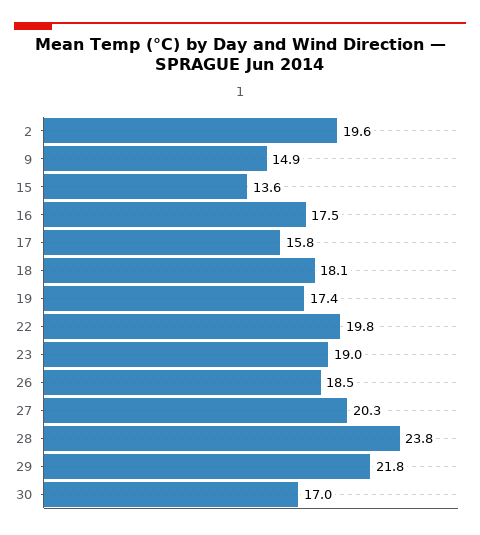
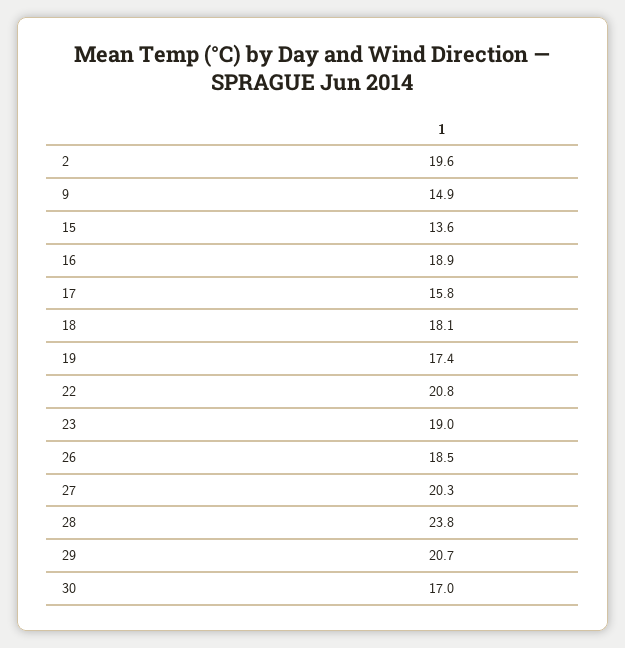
16: 17.5 -> 18.9
22: 19.8 -> 20.8
29: 21.8 -> 20.7

